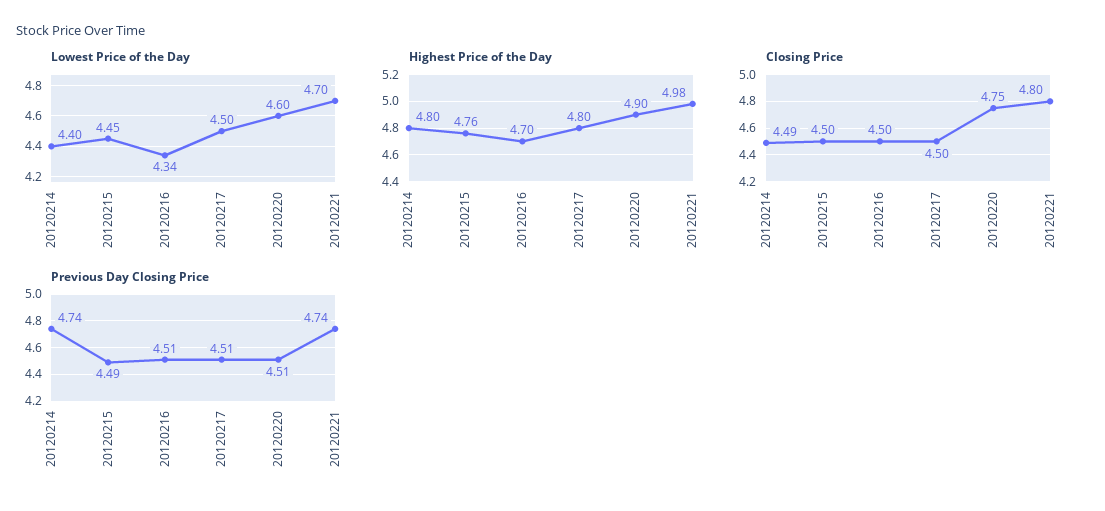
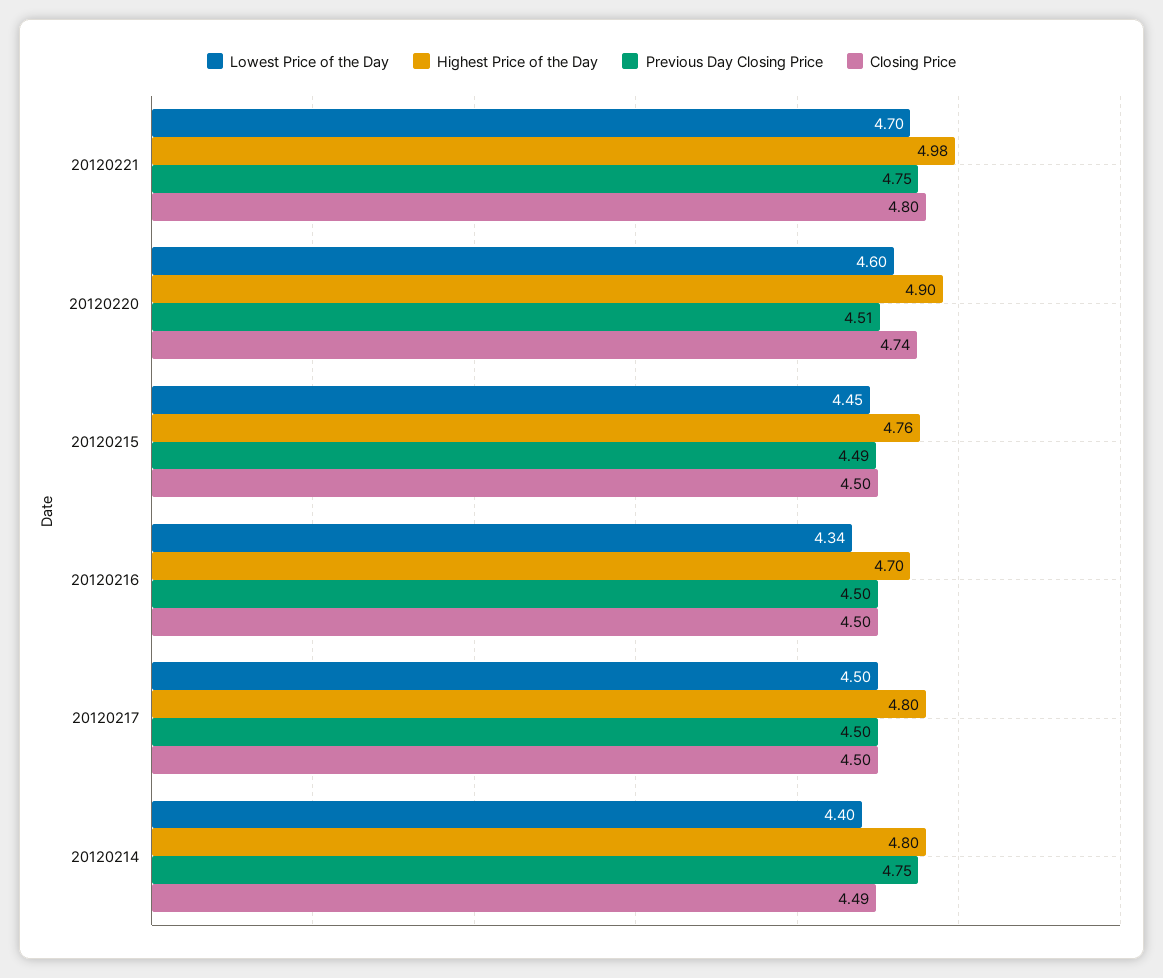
Closing Price, 20120220: 4.75 -> 4.74
Previous Day Closing Price, 20120214: 4.74 -> 4.75
Previous Day Closing Price, 20120216: 4.51 -> 4.5
Previous Day Closing Price, 20120217: 4.51 -> 4.5
Previous Day Closing Price, 20120221: 4.74 -> 4.75

